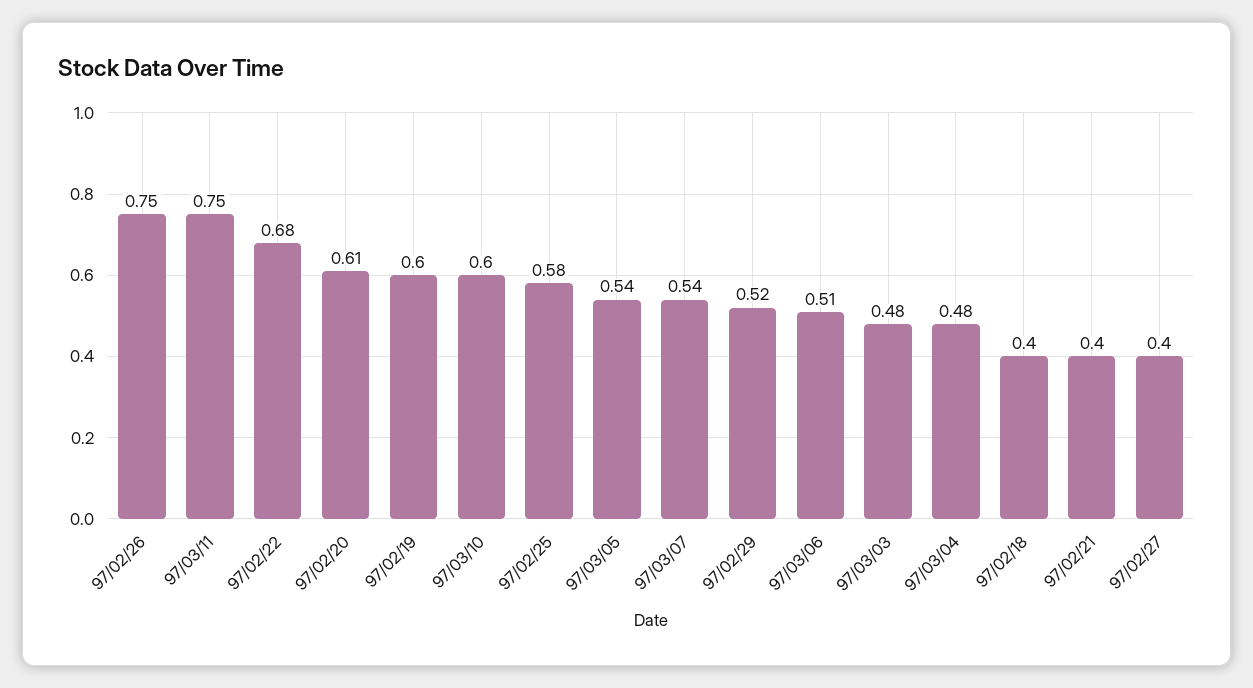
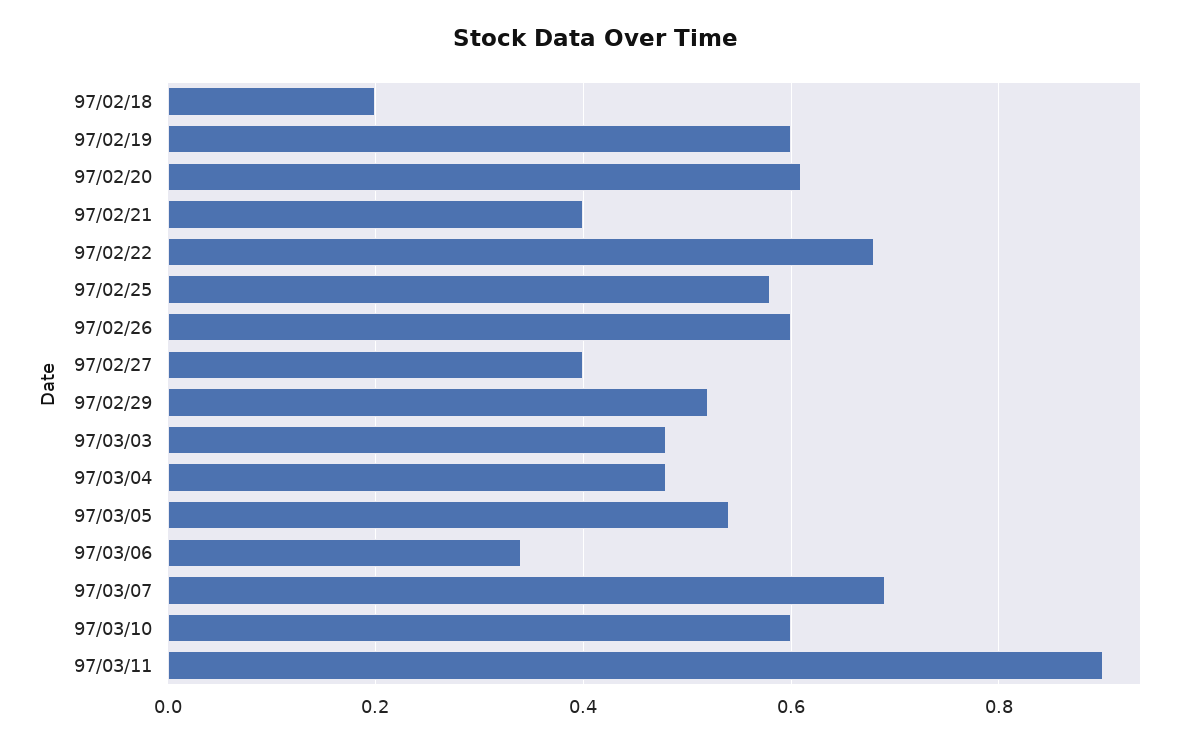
97/02/26: 0.75 -> 0.6
97/03/11: 0.75 -> 0.9
97/03/07: 0.54 -> 0.7
97/03/06: 0.51 -> 0.35
97/02/18: 0.4 -> 0.2

